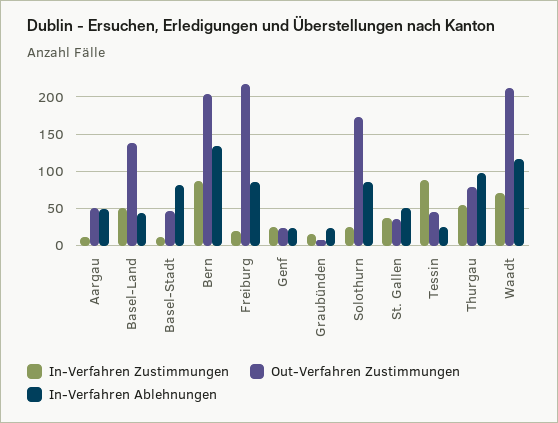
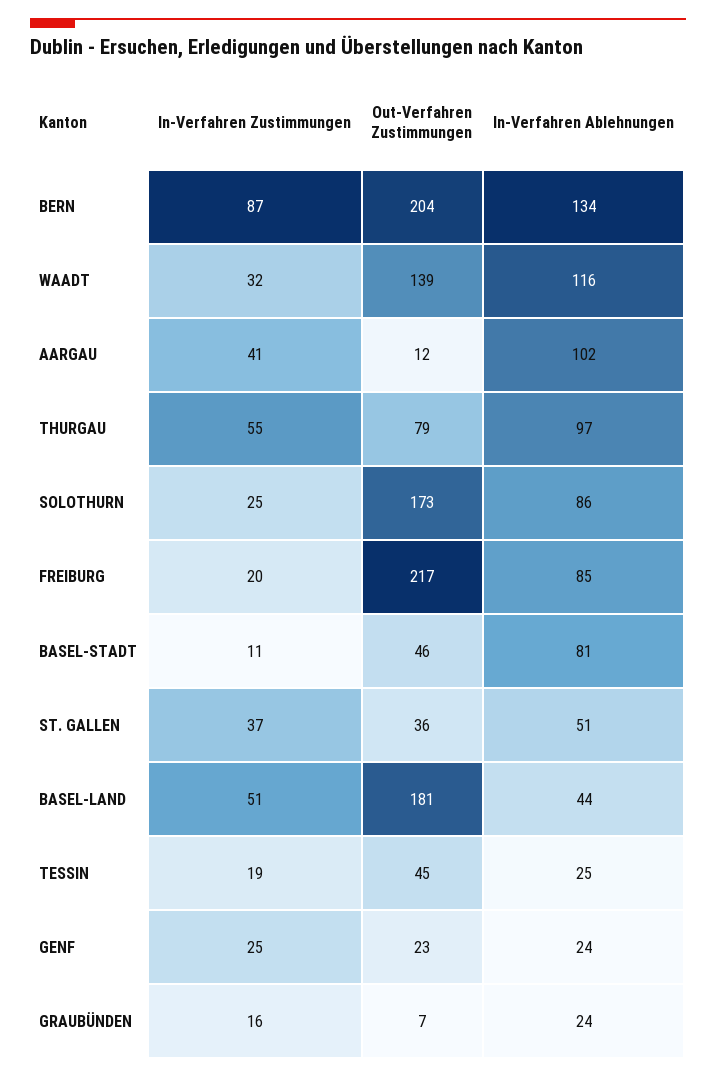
In-Verfahren Zustimmungen, Aargau: 10 -> 41
Out-Verfahren Zustimmungen, Aargau: 50 -> 12
In-Verfahren Ablehnungen, Aargau: 50 -> 102
Out-Verfahren Zustimmungen, Basel-Land: 140 -> 181
In-Verfahren Zustimmungen, Tessin: 90 -> 19
In-Verfahren Zustimmungen, Waadt: 70 -> 32
Out-Verfahren Zustimmungen, Waadt: 210 -> 139

